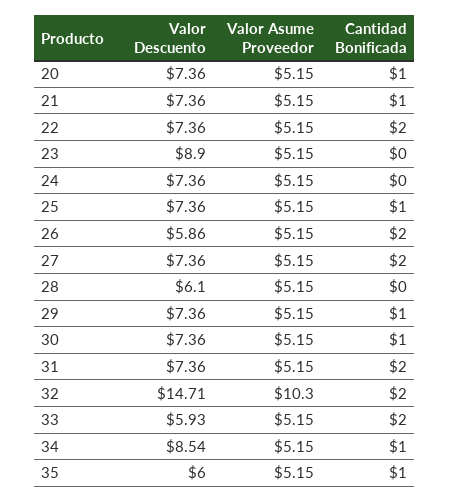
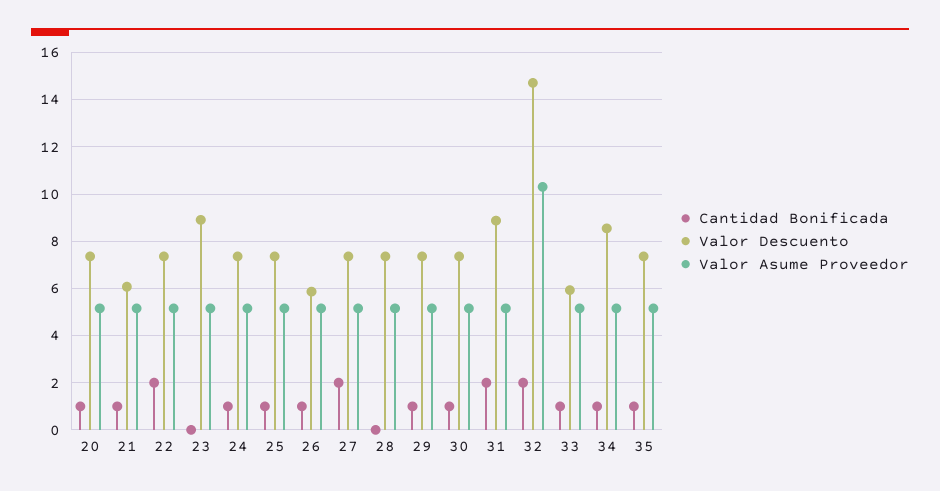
Valor Descuento, 21: 7.36 -> 6
Cantidad Bonificada, 24: 0 -> 1
Cantidad Bonificada, 26: 2 -> 1
Valor Descuento, 28: 6.1 -> 7.5
Valor Descuento, 31: 7.36 -> 9
Cantidad Bonificada, 33: 2 -> 1
Valor Descuento, 35: 6 -> 7.5

